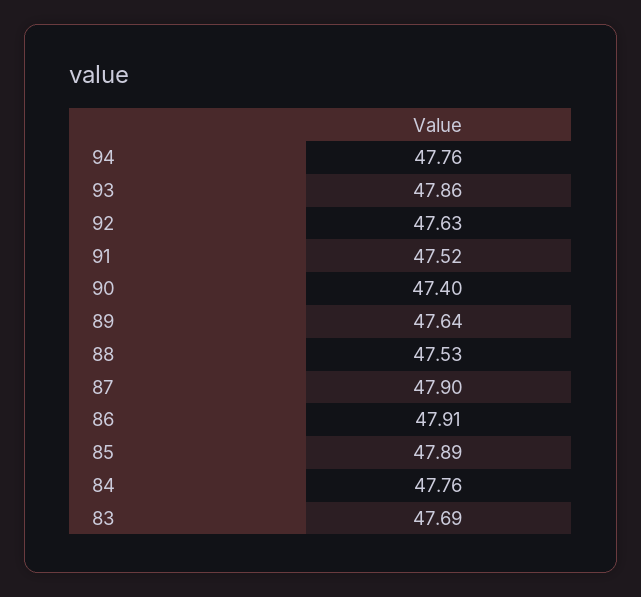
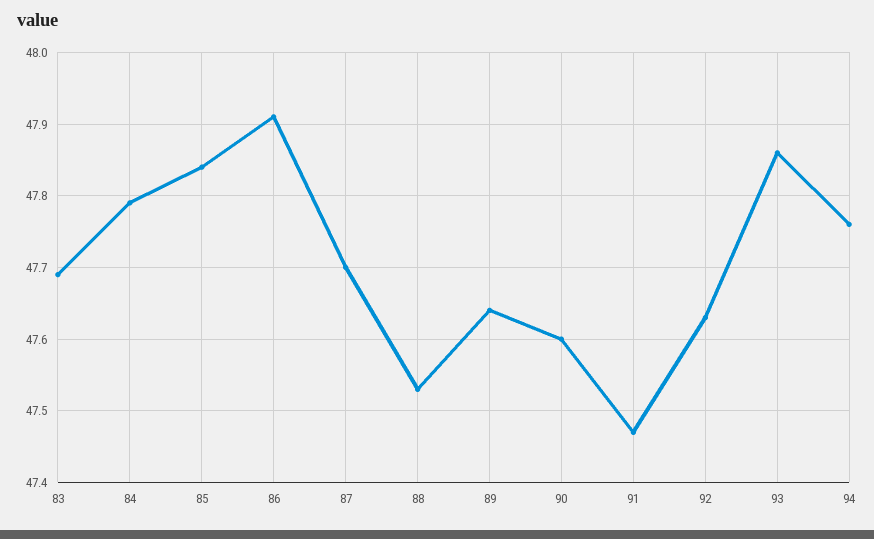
91: 47.52 -> 47.47
90: 47.4 -> 47.6
87: 47.9 -> 47.7
85: 47.89 -> 47.84
84: 47.76 -> 47.79

